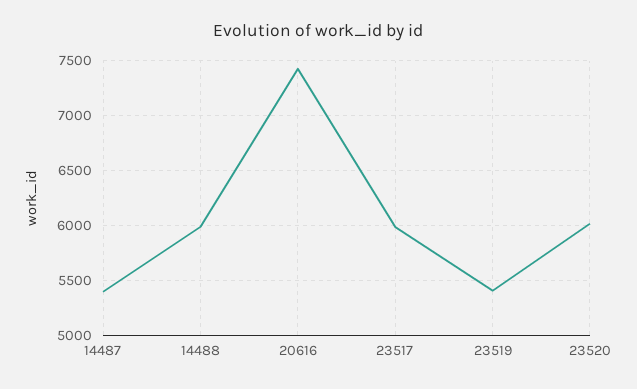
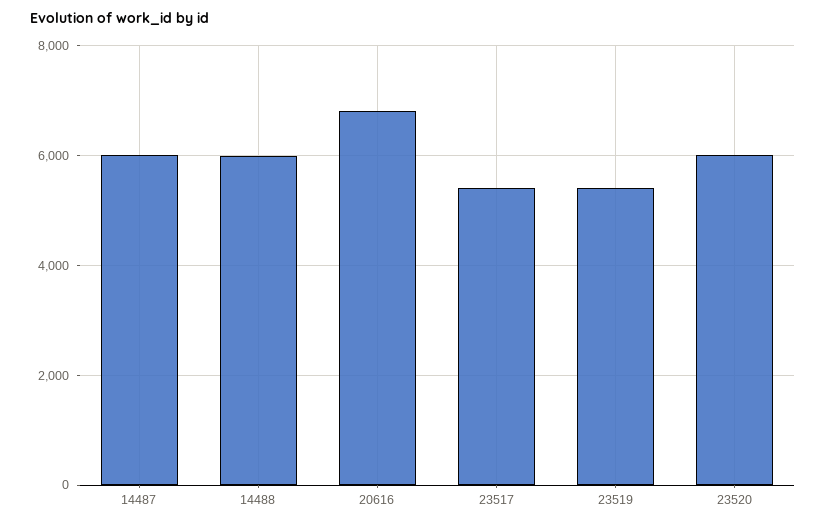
14487: 5400 -> 6000
20616: 7400 -> 6800
23517: 6000 -> 5400

